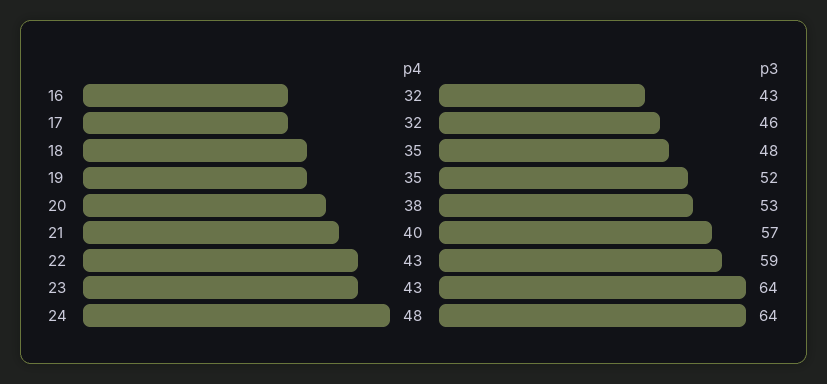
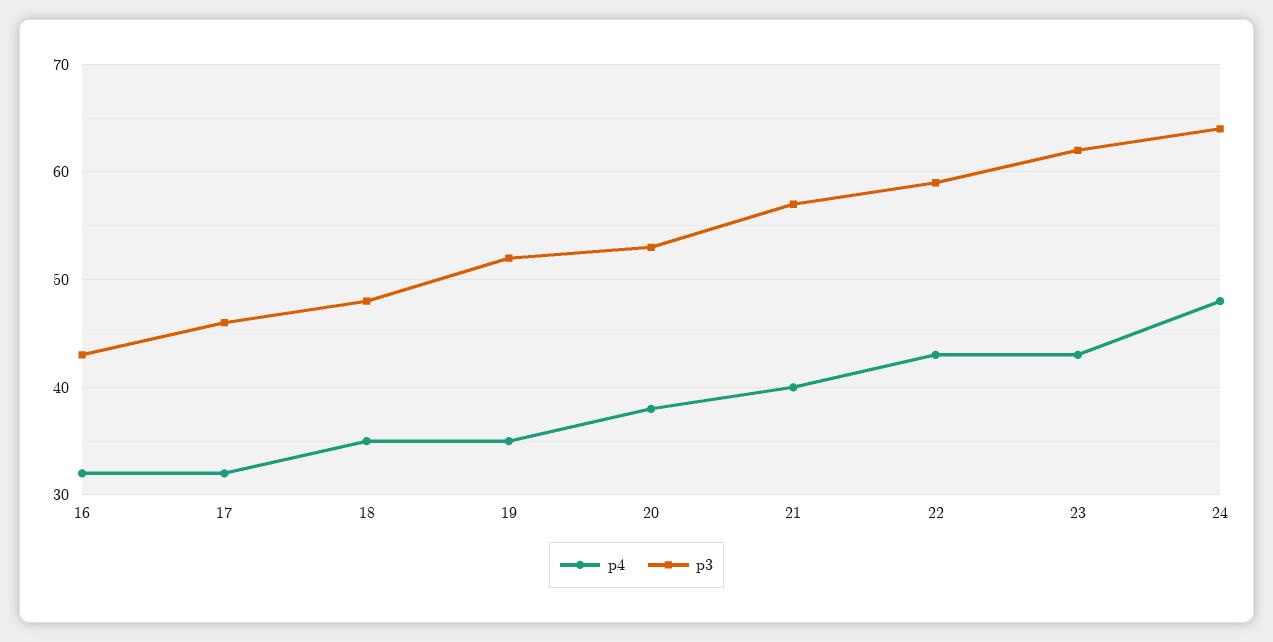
p3, 23: 64 -> 62

